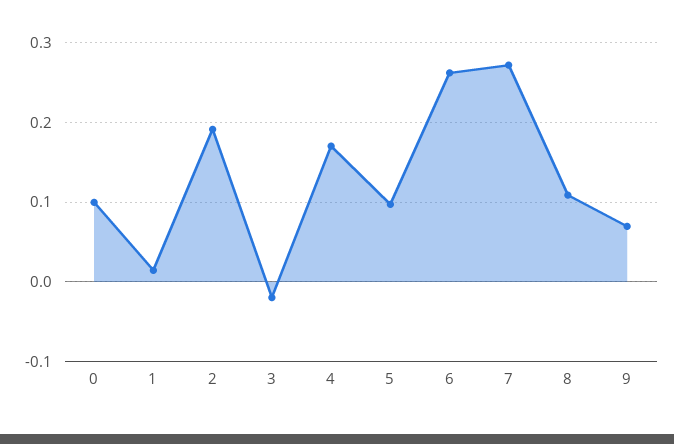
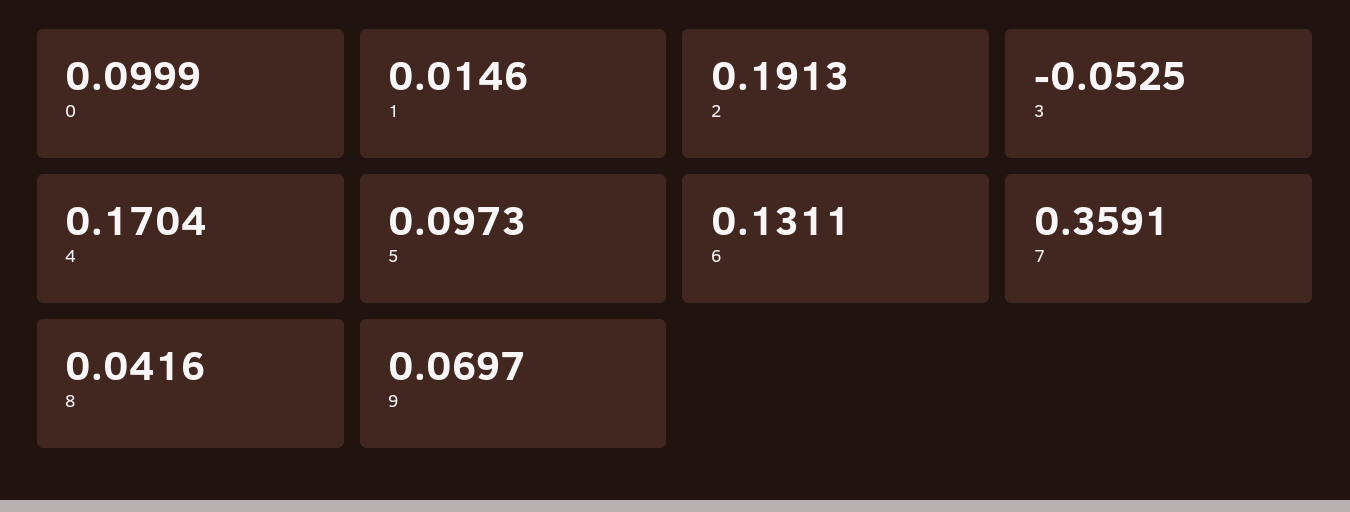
3: -0.02 -> -0.0525
6: 0.26 -> 0.1311
7: 0.27 -> 0.3591
8: 0.11 -> 0.0416

